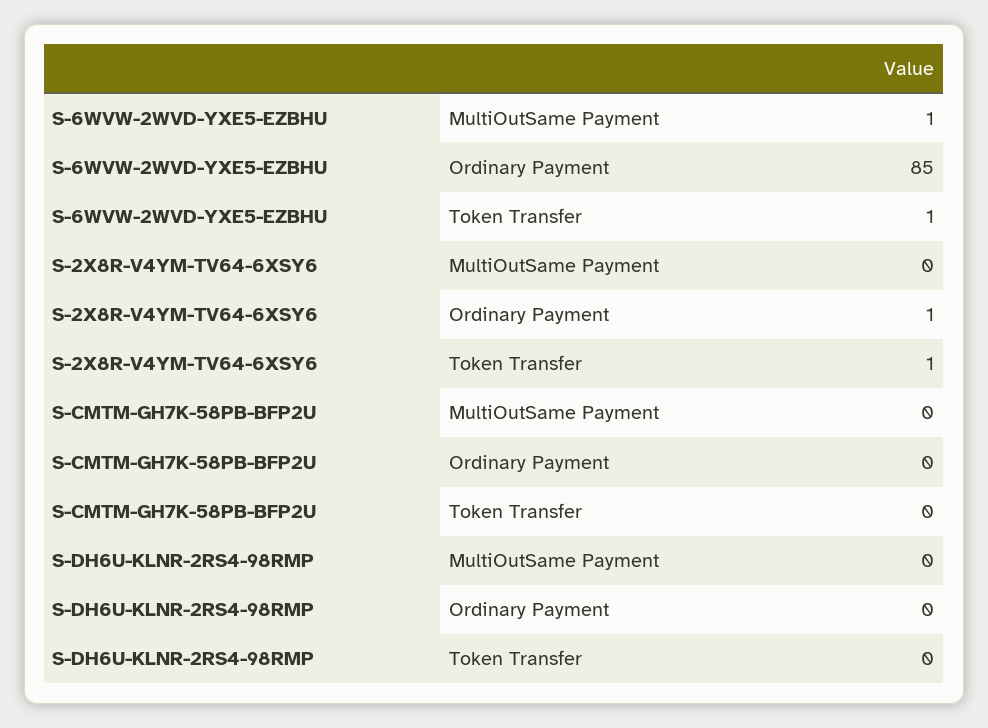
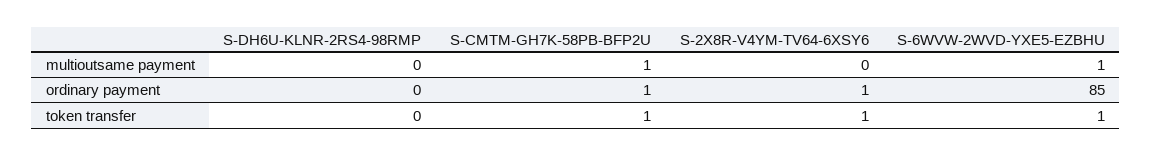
S-CMTM-GH7K-58PB-BFP2U, MultiOutSame Payment: 0 -> 1
S-CMTM-GH7K-58PB-BFP2U, Ordinary Payment: 0 -> 1
S-CMTM-GH7K-58PB-BFP2U, Token Transfer: 0 -> 1

